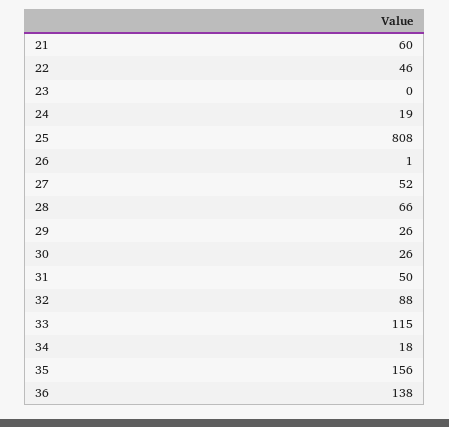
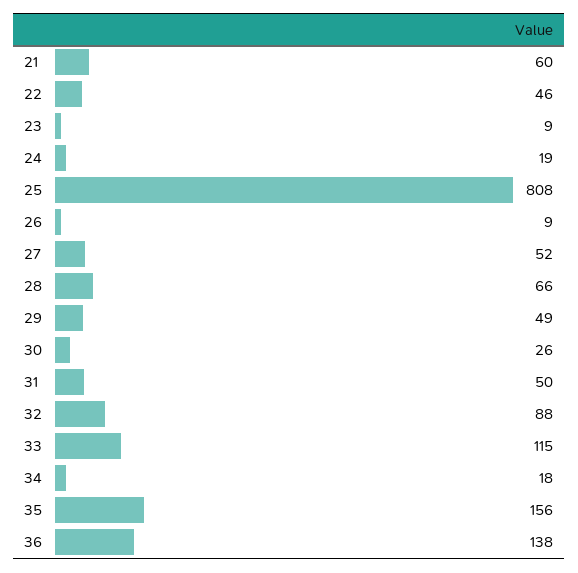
23: 0 -> 9
26: 1 -> 9
29: 26 -> 49

